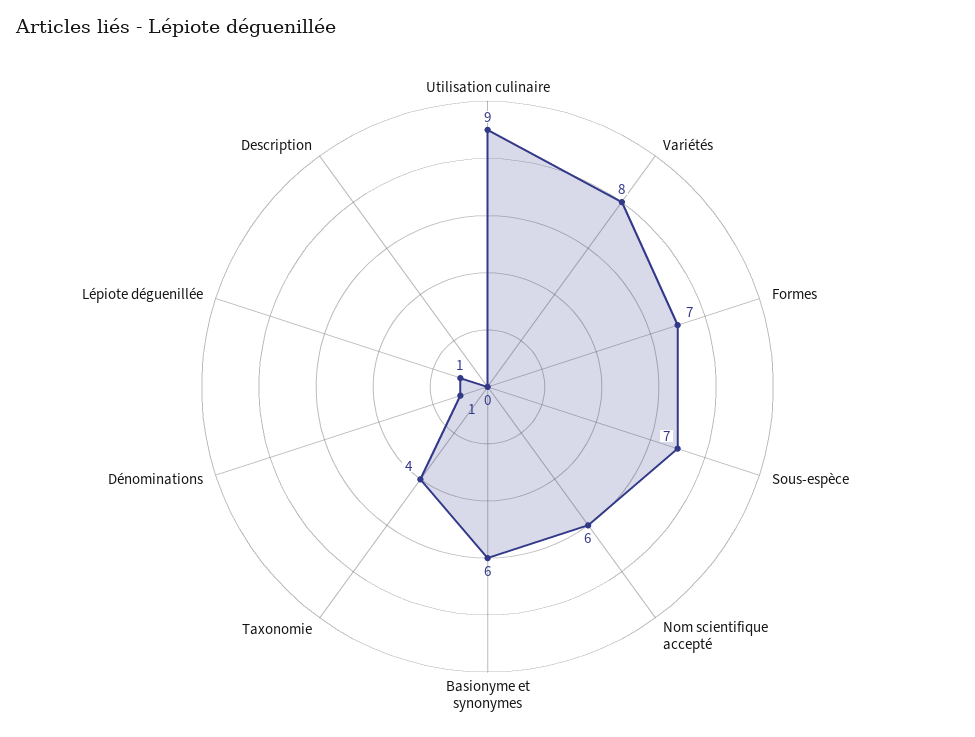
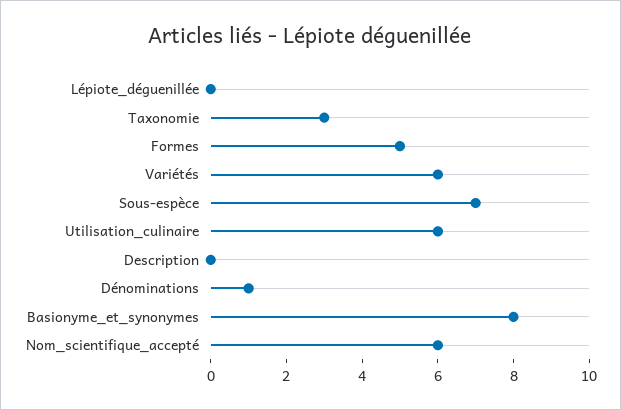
Utilisation culinaire: 9 -> 6
Variétés: 8 -> 6
Formes: 7 -> 5
Basionyme et synonymes: 6 -> 8
Taxonomie: 4 -> 3
Lépiote déguenillée: 1 -> 0

